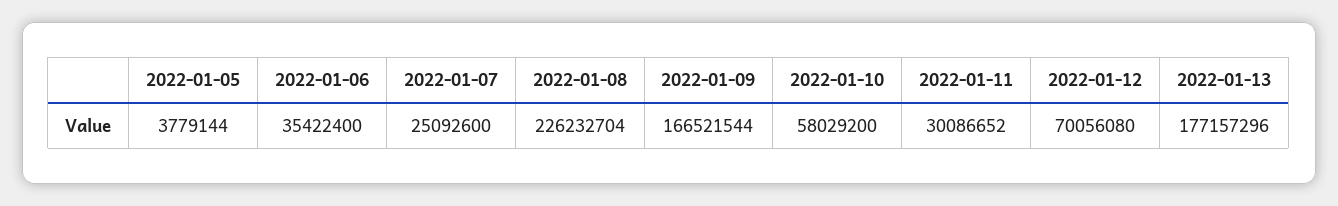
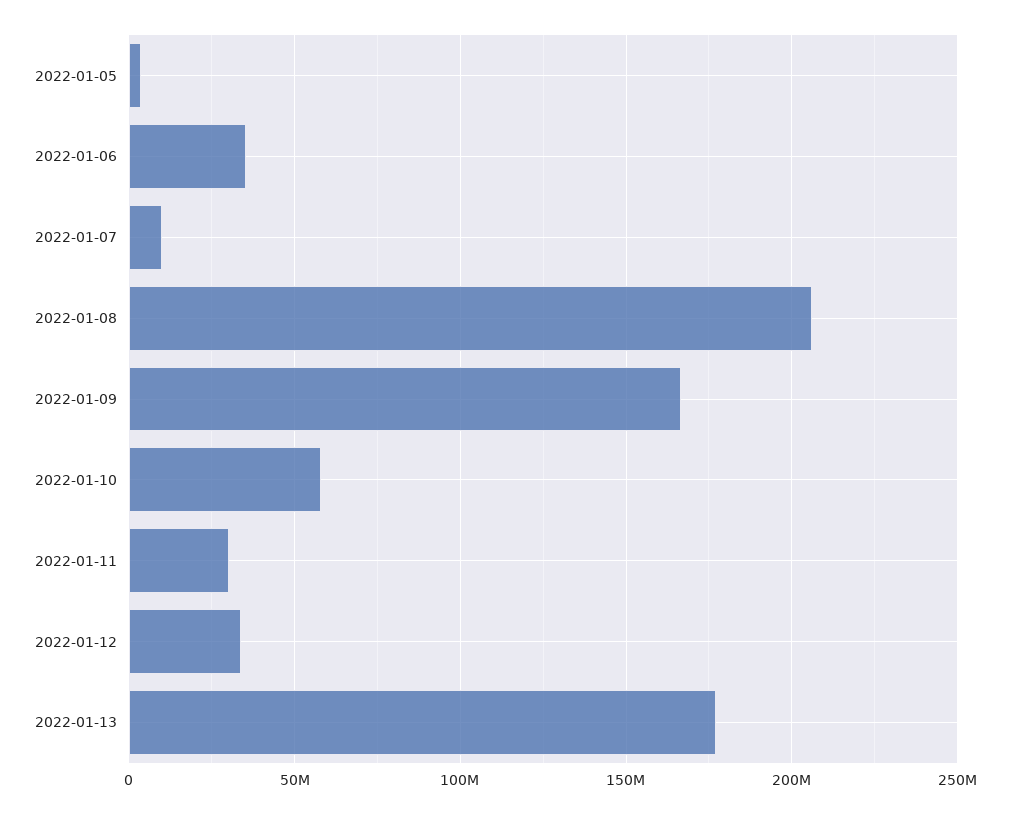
2022-01-07: 25092600 -> 10000000
2022-01-08: 226232704 -> 205000000
2022-01-12: 70056080 -> 35000000

